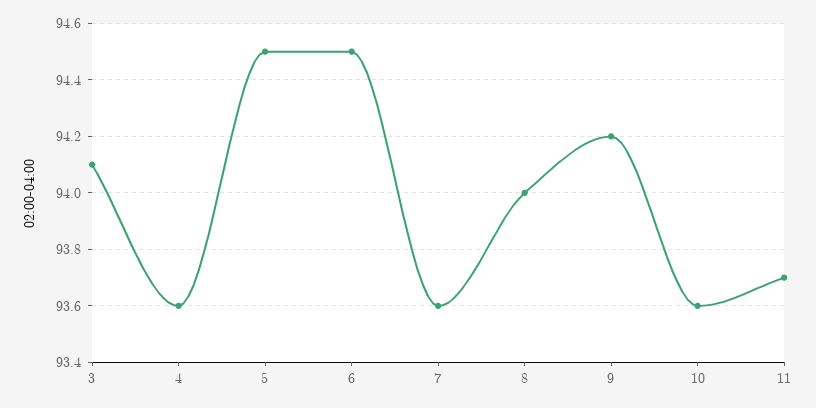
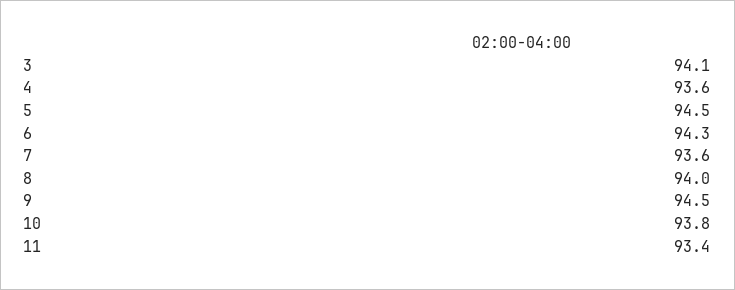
6: 94.5 -> 94.3
9: 94.2 -> 94.5
10: 93.6 -> 93.8
11: 93.7 -> 93.4

